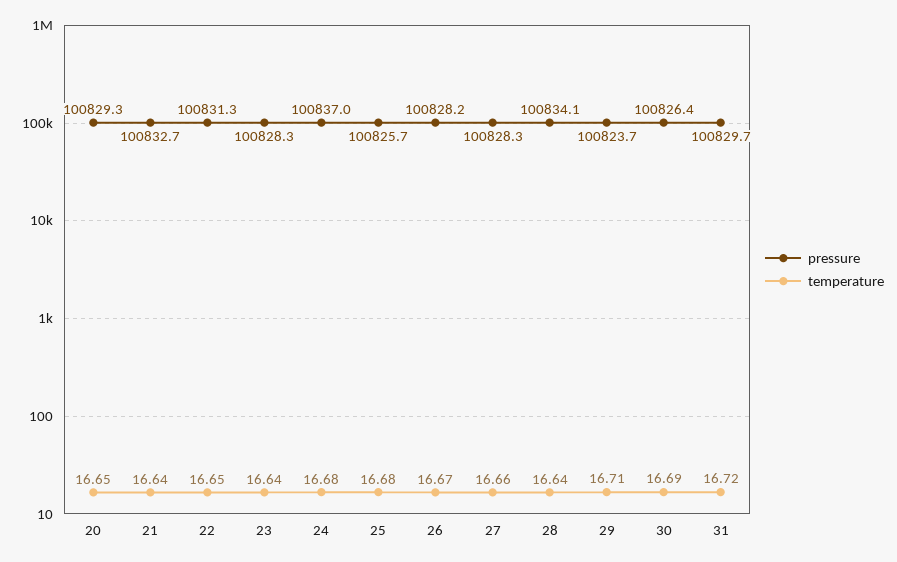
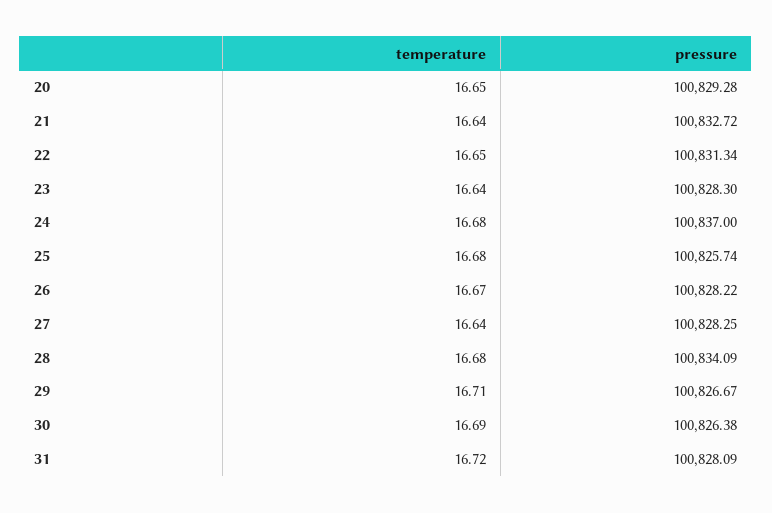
temperature, 27: 16.66 -> 16.64
temperature, 28: 16.64 -> 16.68
pressure, 29: 100823.7 -> 100826.67
pressure, 31: 100829.7 -> 100828.09

